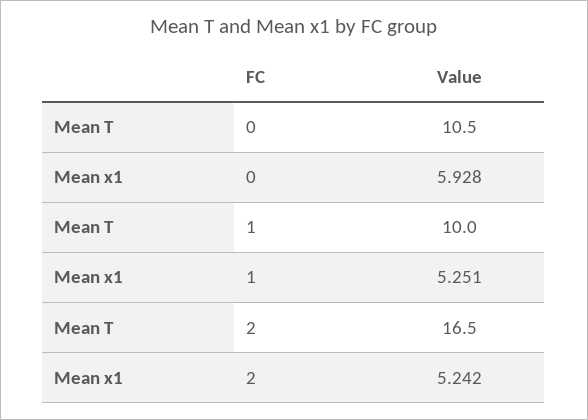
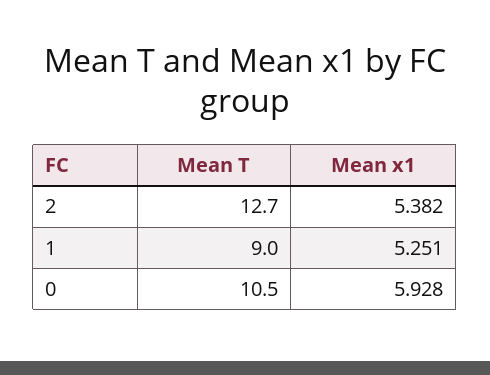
Mean T, 1: 10 -> 9
Mean T, 2: 16.5 -> 12.7
Mean x1, 2: 5.242 -> 5.382

